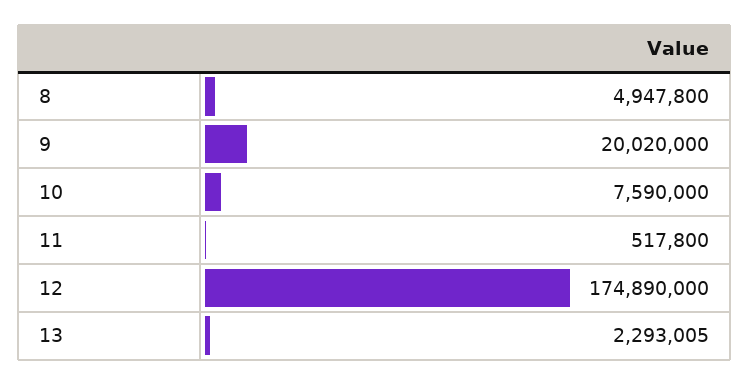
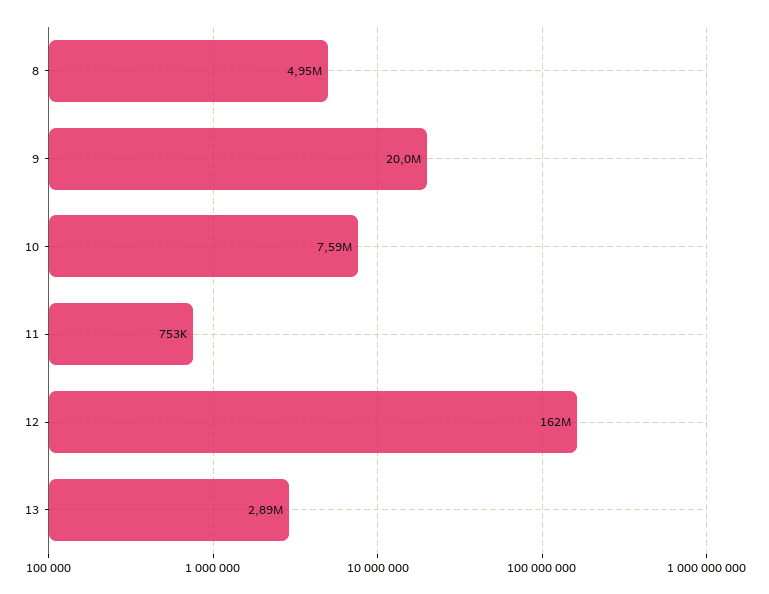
11: 517800 -> 753000
12: 174890000 -> 162000000
13: 2293005 -> 2890000

